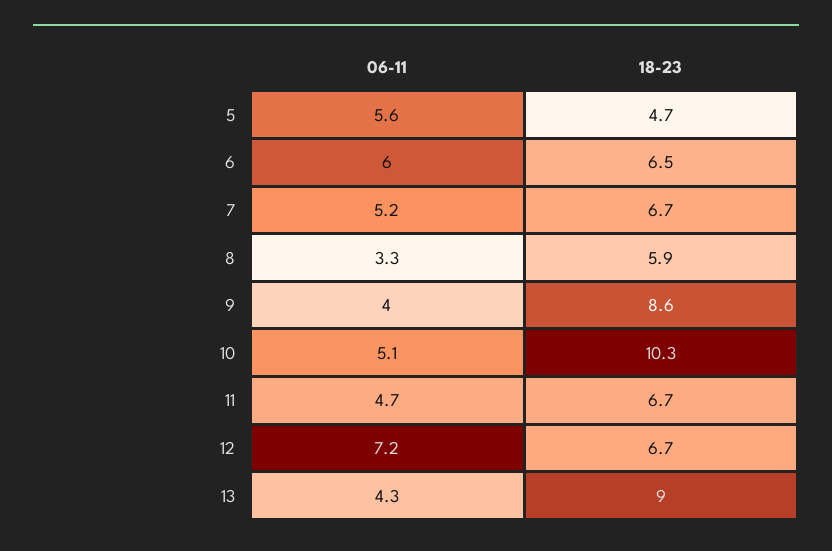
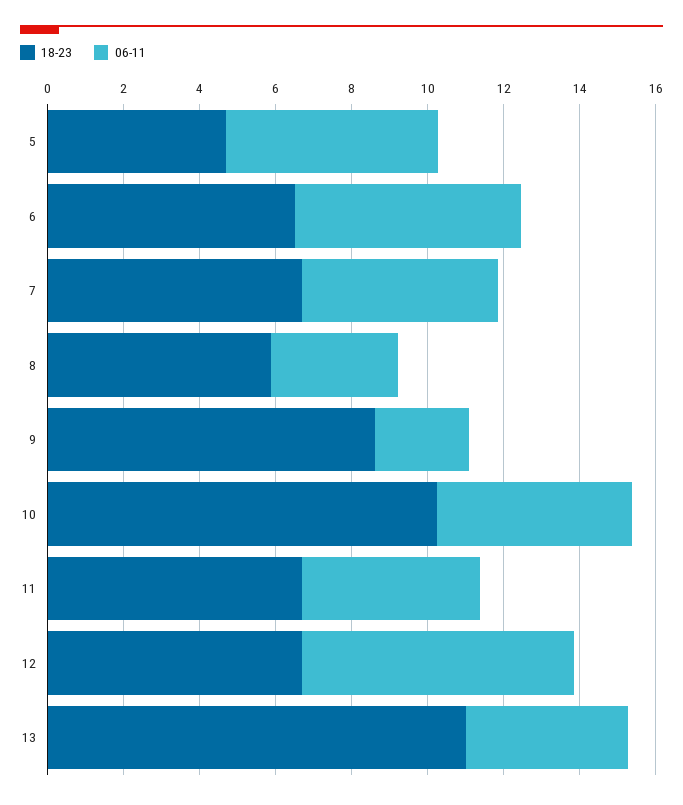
06-11, 9: 4 -> 2.5
18-23, 13: 9 -> 11

